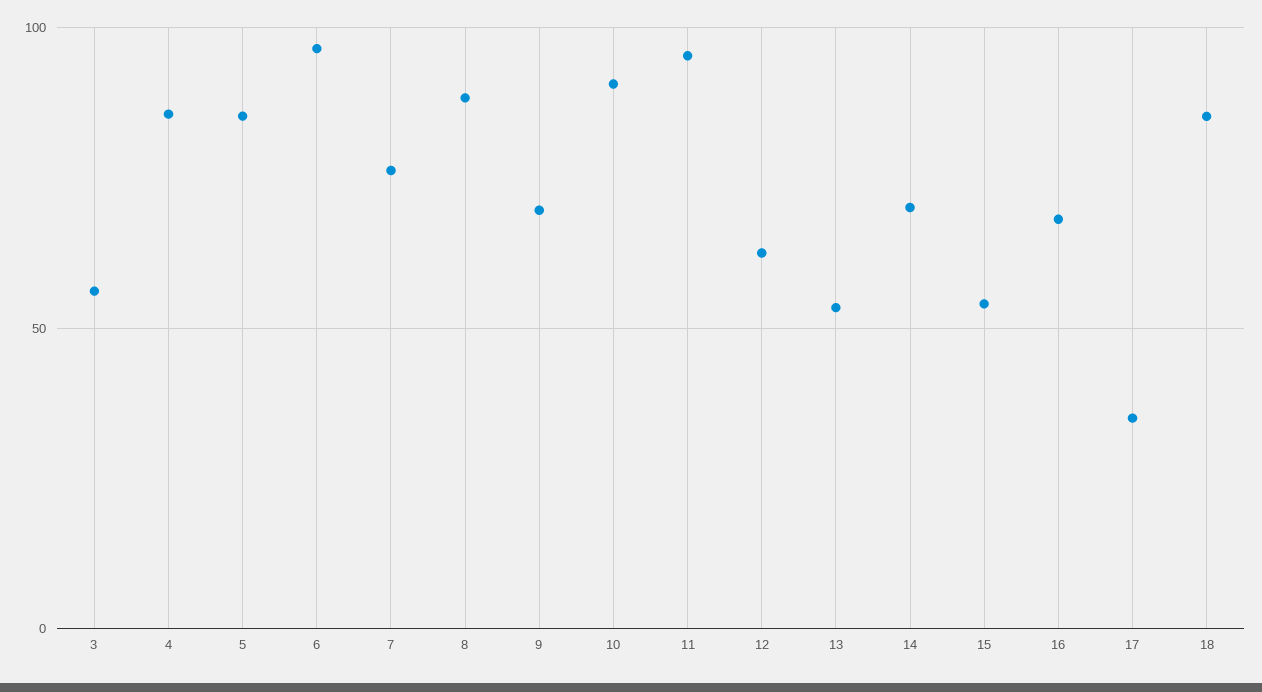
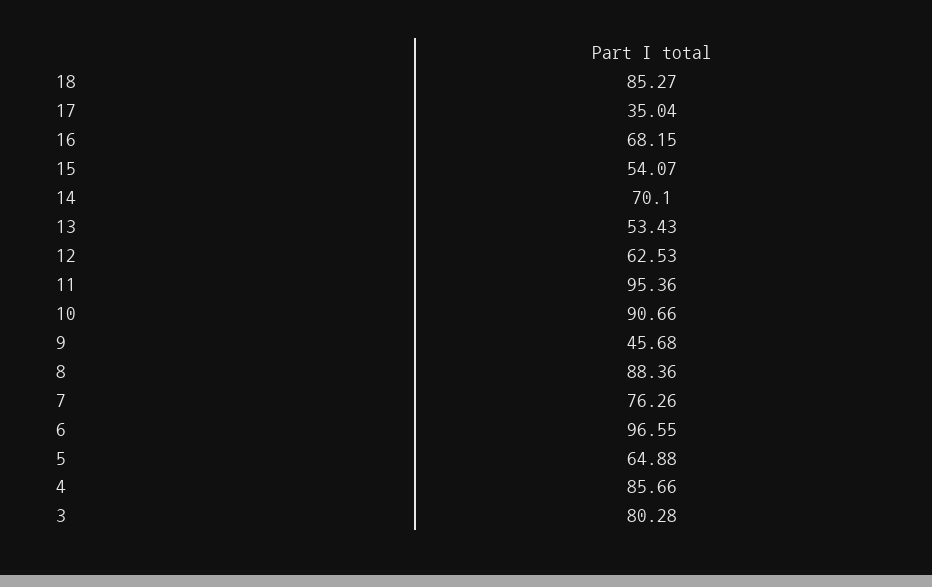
3: 55 -> 80.28
5: 85 -> 64.88
9: 70 -> 45.68

